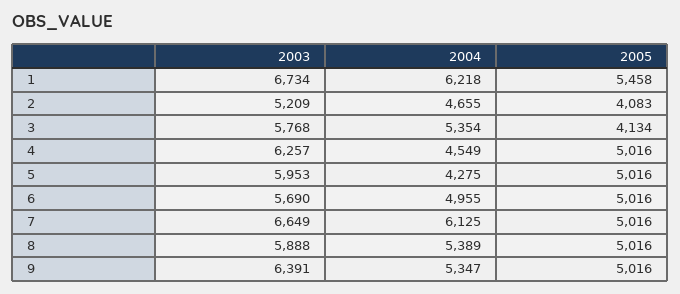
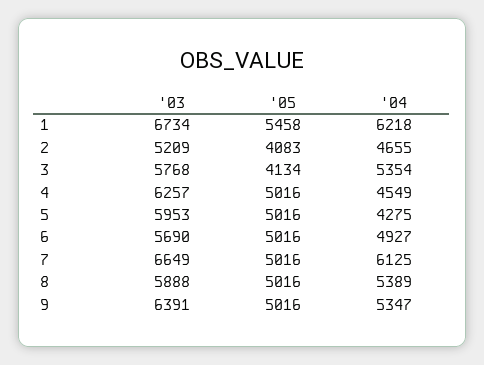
2004, 6: 4955 -> 4927

